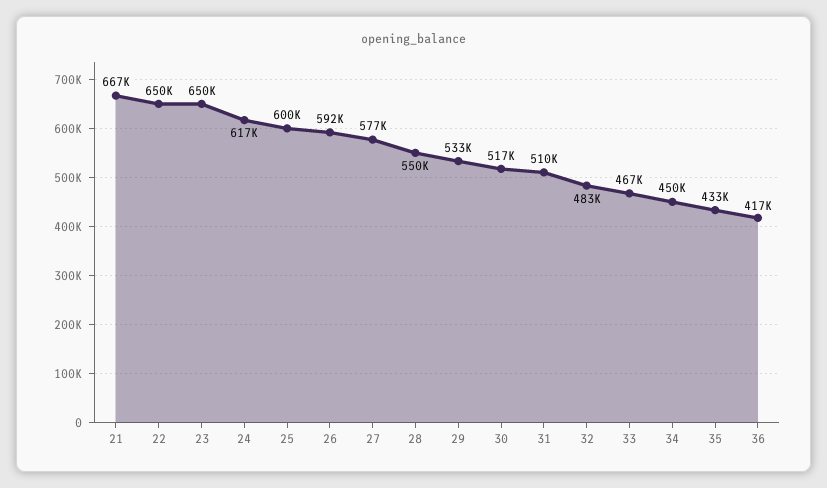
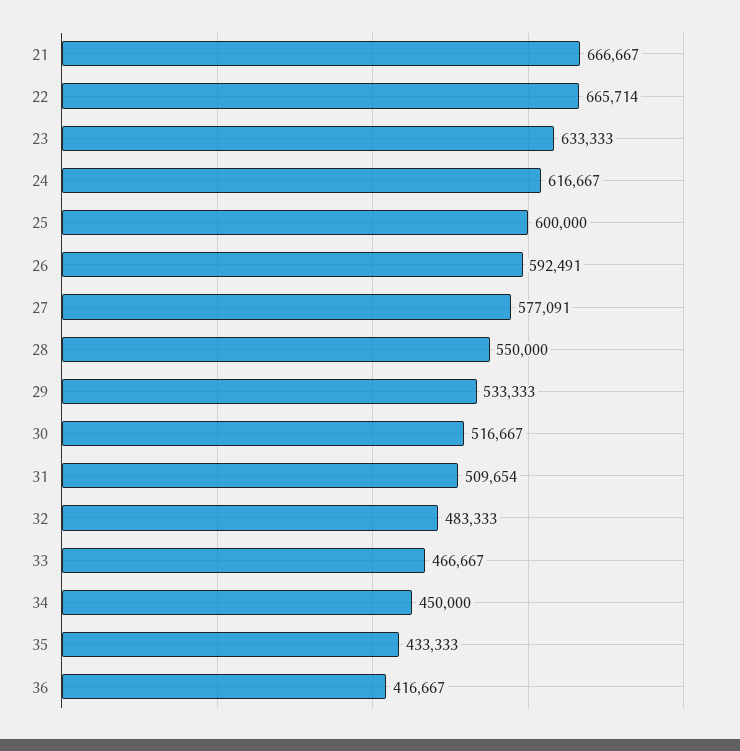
22: 650000 -> 665714
23: 650000 -> 633333

